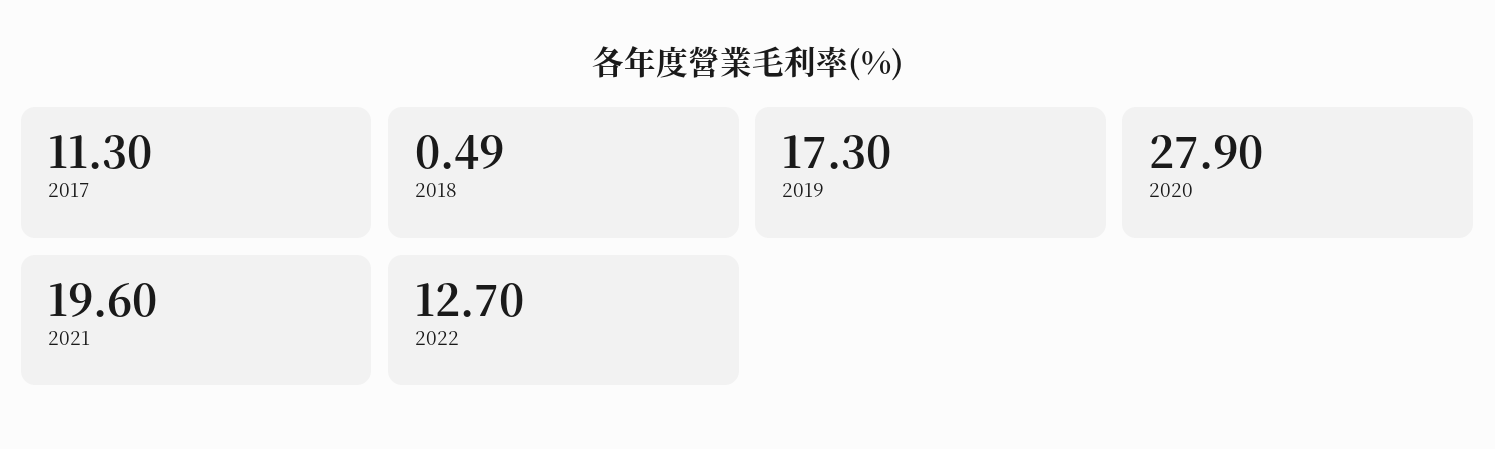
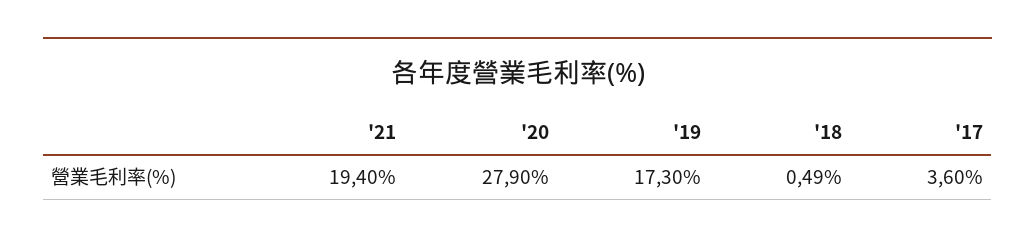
2017: 11.3 -> 3.6
2021: 19.6 -> 19.4
2022: 12.7 -> none

